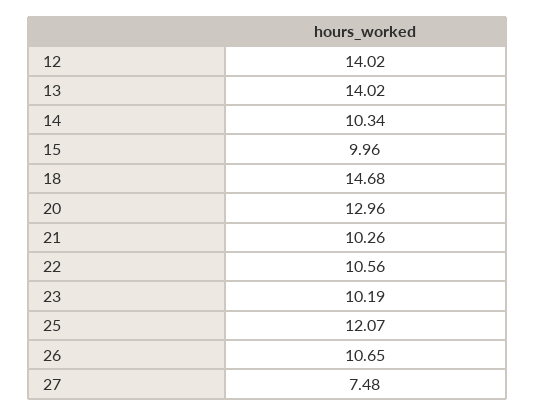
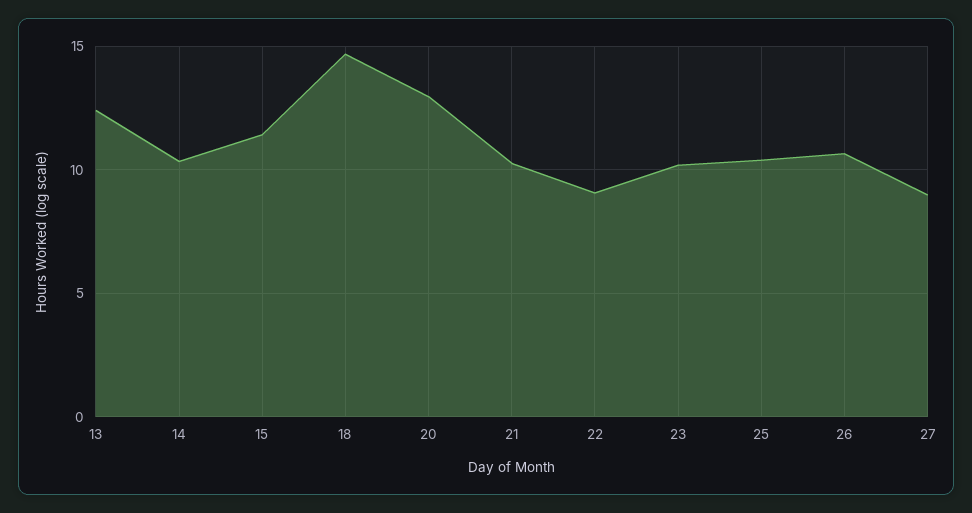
12: 14.02 -> none
13: 14.02 -> 12.5
15: 9.96 -> 11.5
22: 10.56 -> 9
25: 12.07 -> 10.5
27: 7.48 -> 9

